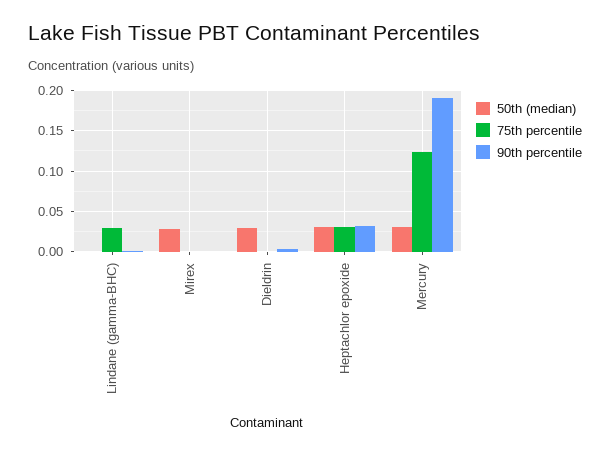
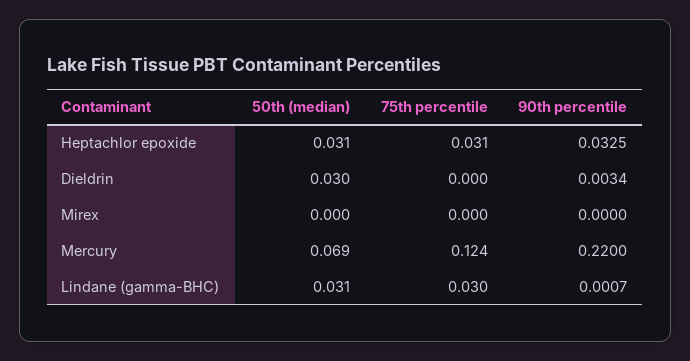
50th (median), Lindane (gamma-BHC): 0 -> 0.031
50th (median), Mirex: 0.03 -> 0
50th (median), Mercury: 0.03 -> 0.069
90th percentile, Mercury: 0.19 -> 0.22

